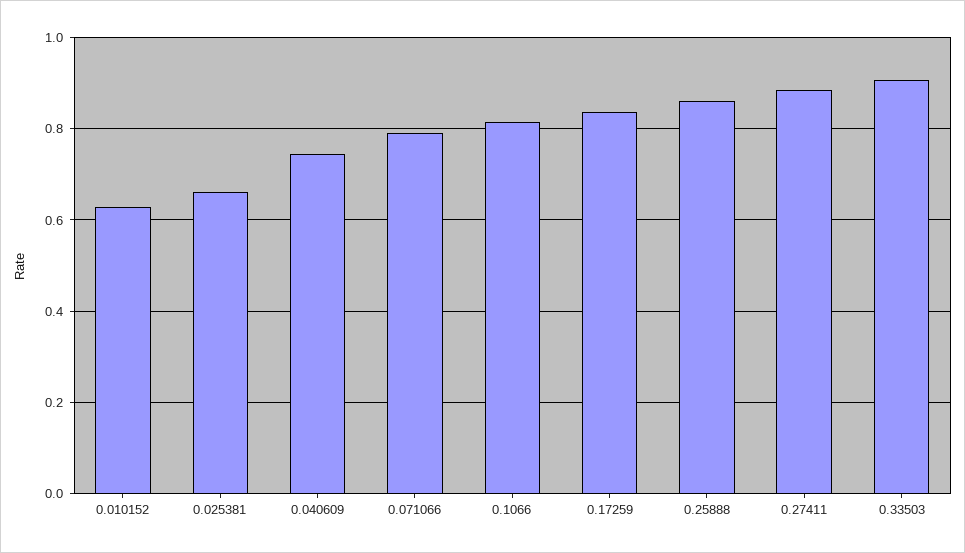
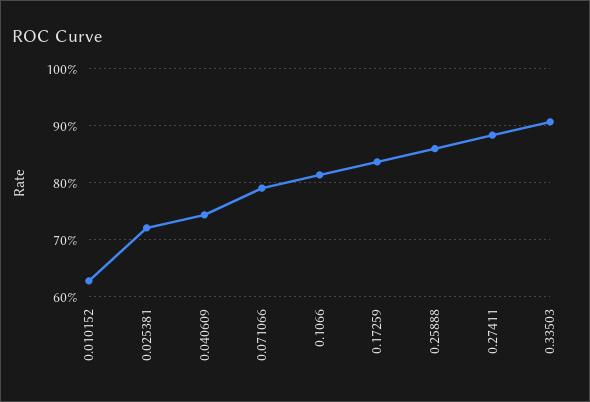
0.025381: 0.66 -> 0.72

